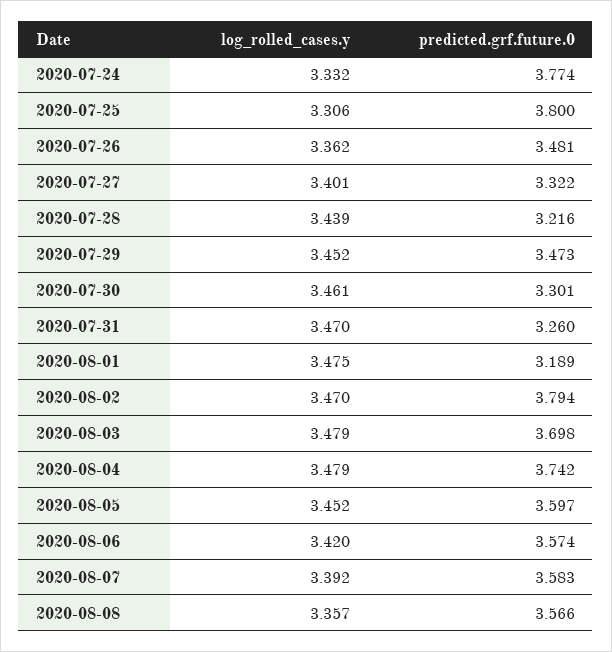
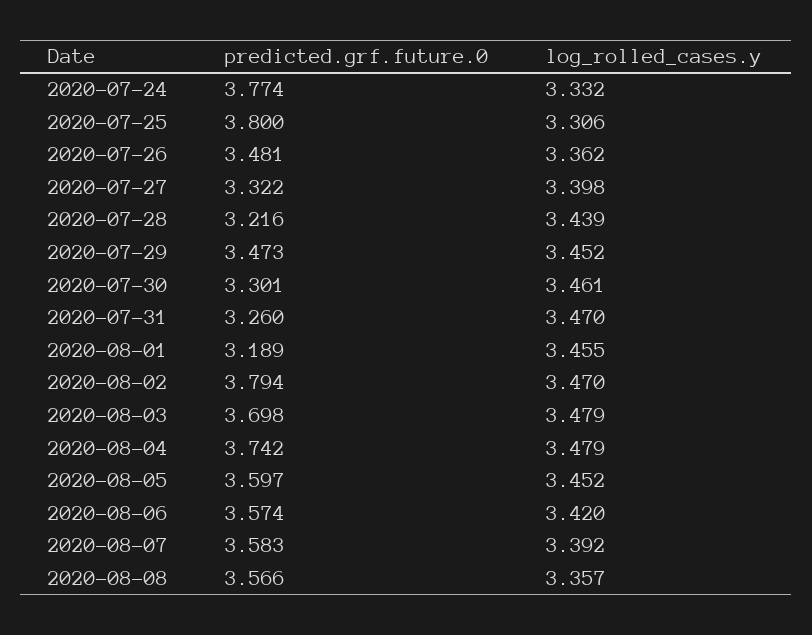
log_rolled_cases.y, 2020-07-27: 3.401 -> 3.398
log_rolled_cases.y, 2020-08-01: 3.475 -> 3.455

